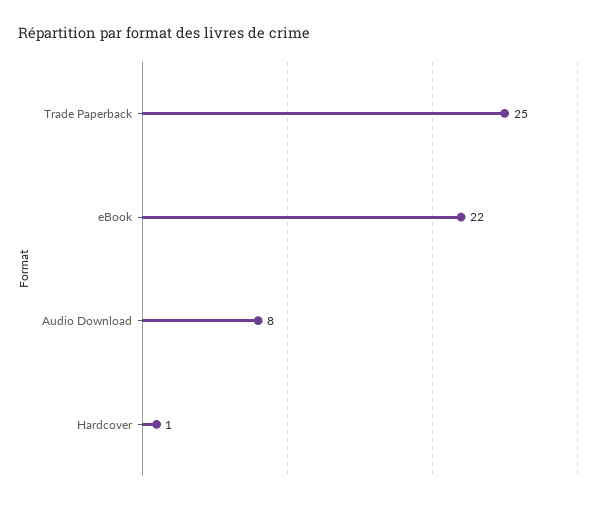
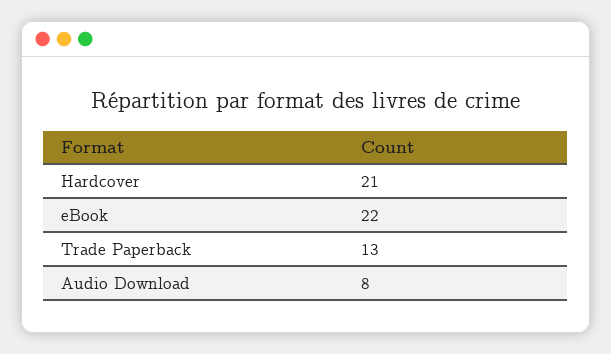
Trade Paperback: 25 -> 13
Hardcover: 1 -> 21

